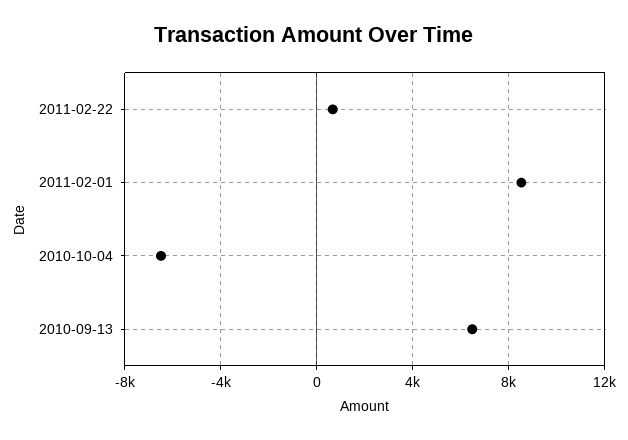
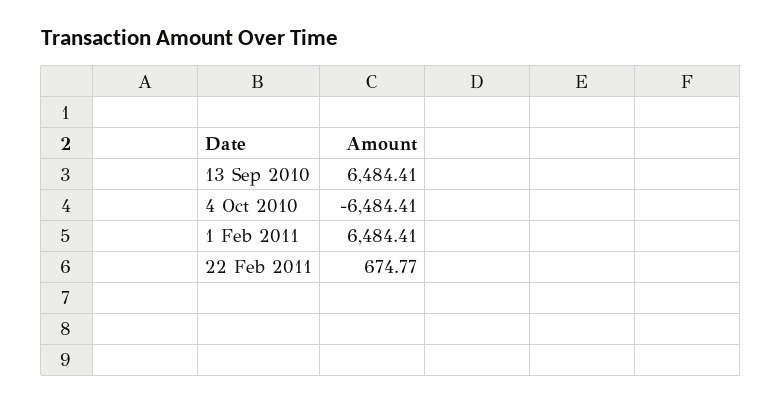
2011-02-01: 8500 -> 6484.41

